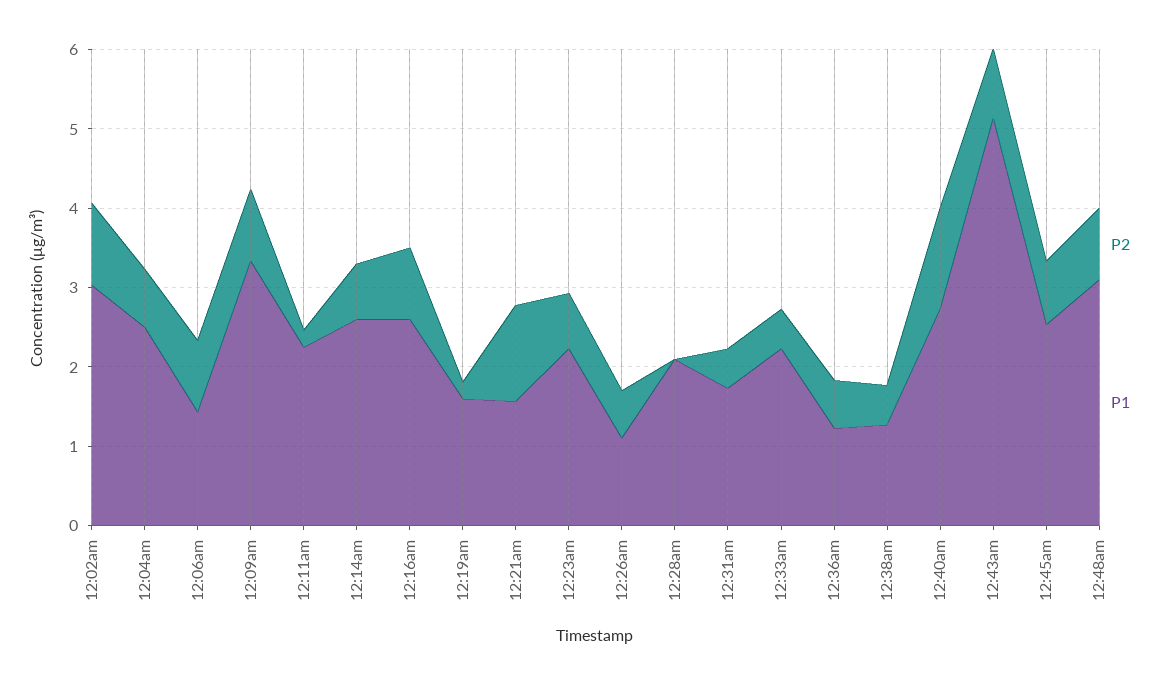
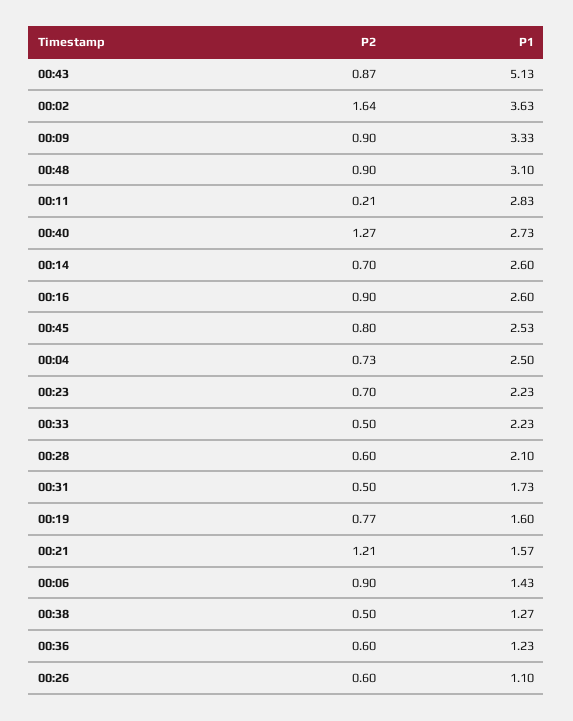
P2, 12:02am: 1 -> 1.64
P1, 12:02am: 3 -> 3.63
P1, 12:11am: 2.2 -> 2.83
P2, 12:19am: 0.2 -> 0.77
P2, 12:28am: 0 -> 0.6

